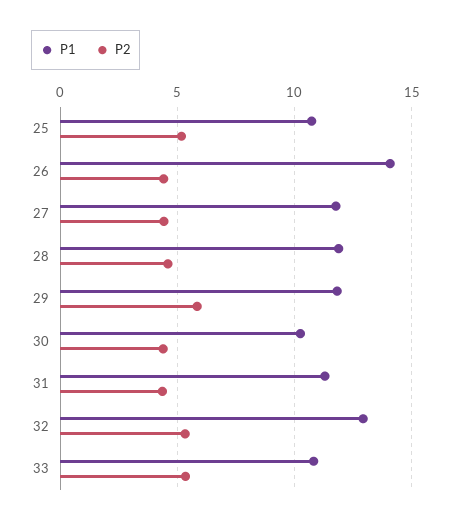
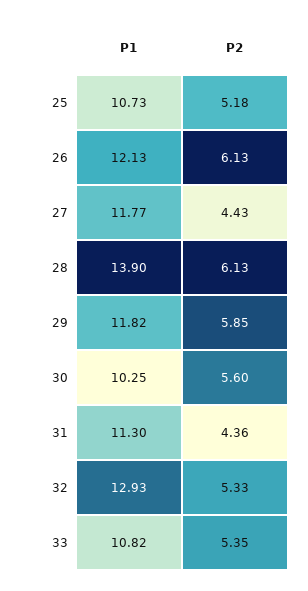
P1, 26: 14 -> 12.13
P2, 26: 4.5 -> 6.13
P1, 28: 12 -> 13.9
P2, 28: 4.5 -> 6.13
P2, 30: 4.5 -> 5.6

